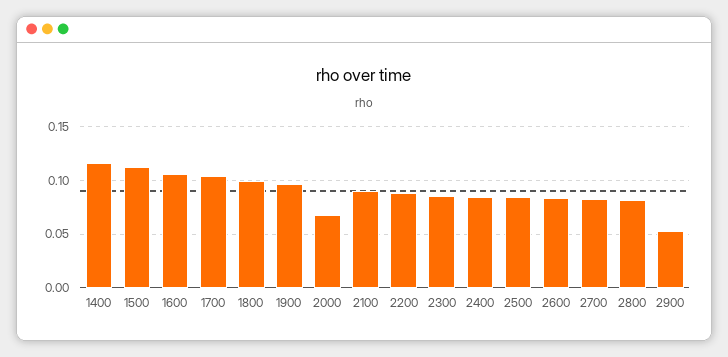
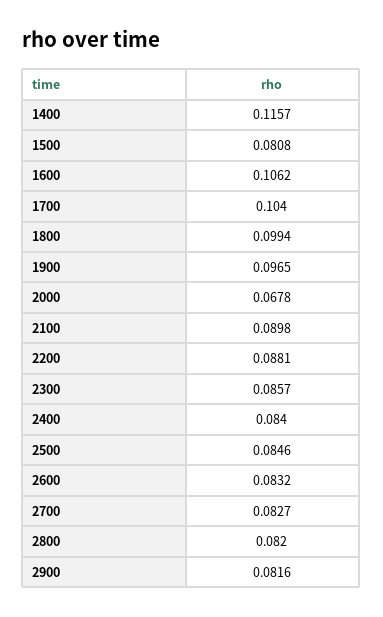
1500: 0.11 -> 0.0808
2900: 0.05 -> 0.0816

